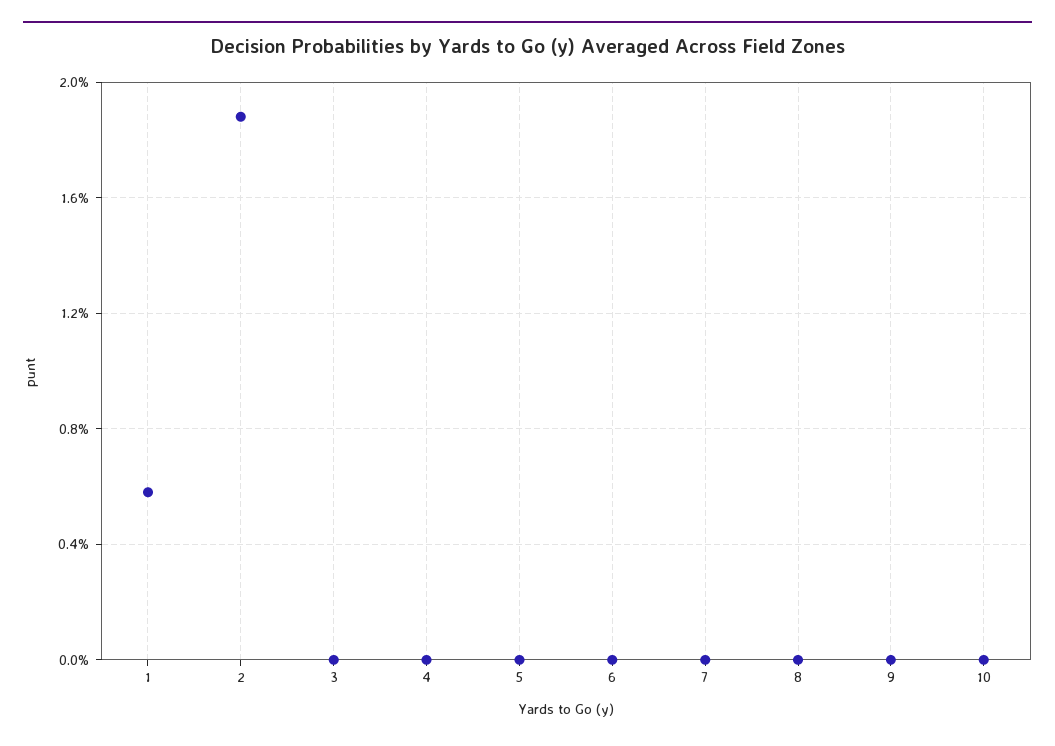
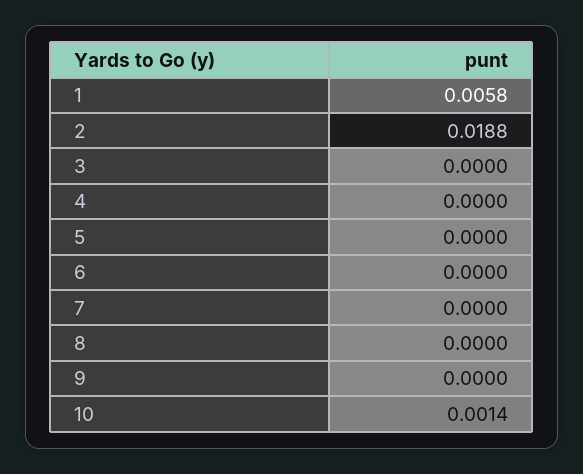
10: 0 -> 0.0014

